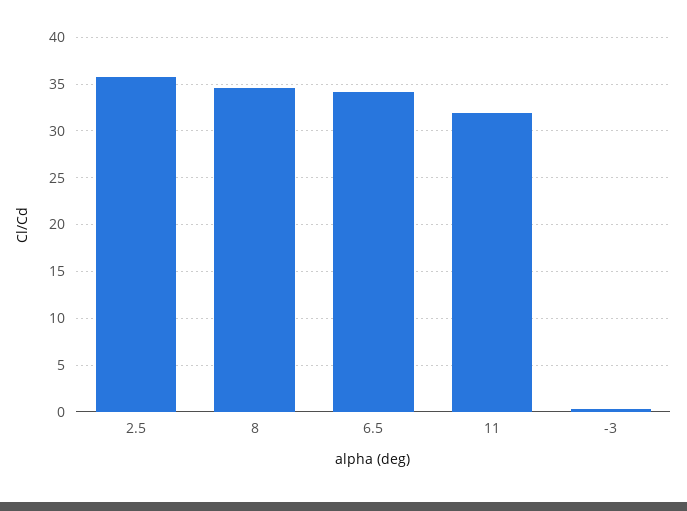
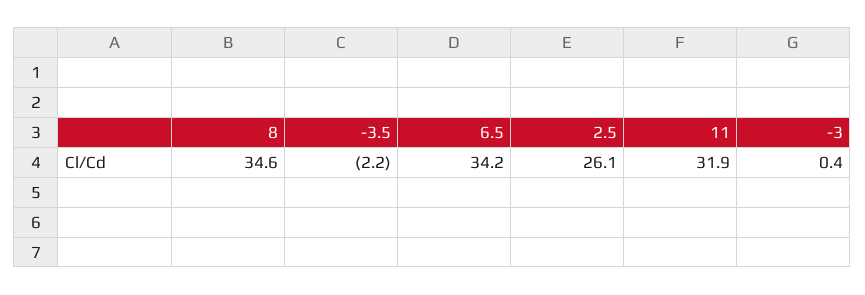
2.5: 36 -> 26.1
-3.5: none -> -2.2

